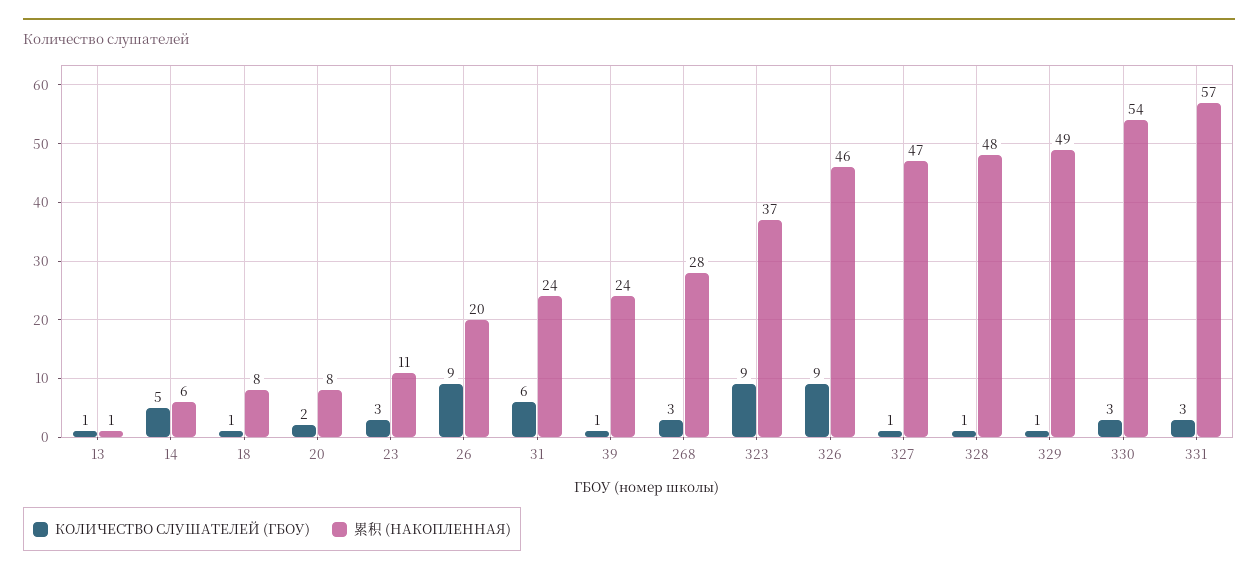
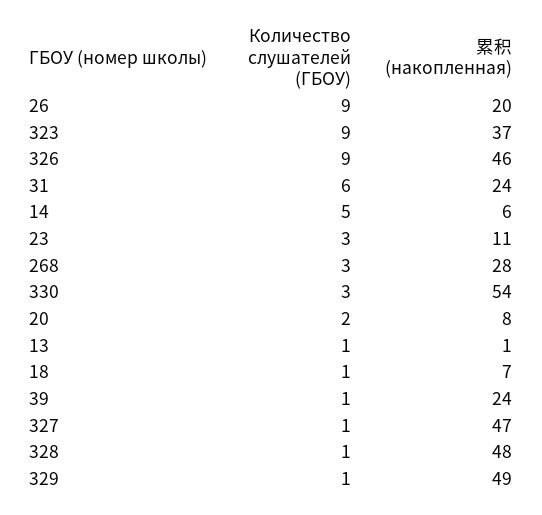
累积 (НАКОПЛЕННАЯ), 18: 8 -> 7
КОЛИЧЕСТВО СЛУШАТЕЛЕЙ (ГБОУ), 331: 3 -> none
累积 (НАКОПЛЕННАЯ), 331: 57 -> none

